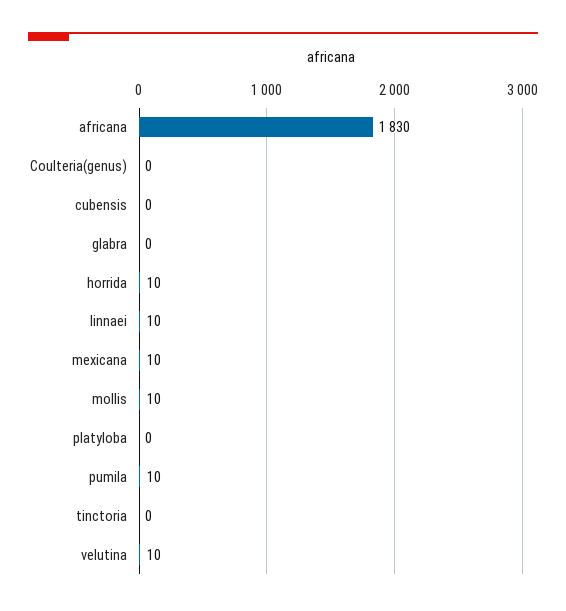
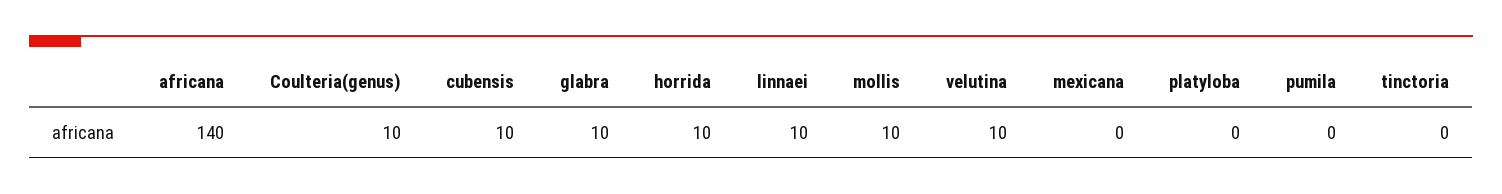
africana: 1830 -> 140
Coulteria(genus): 0 -> 10
cubensis: 0 -> 10
glabra: 0 -> 10
mexicana: 10 -> 0
pumila: 10 -> 0

